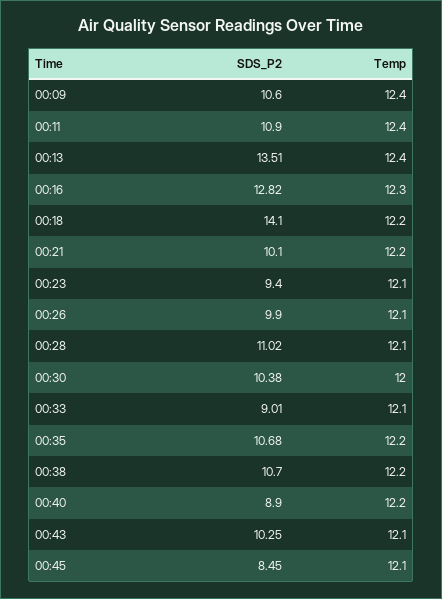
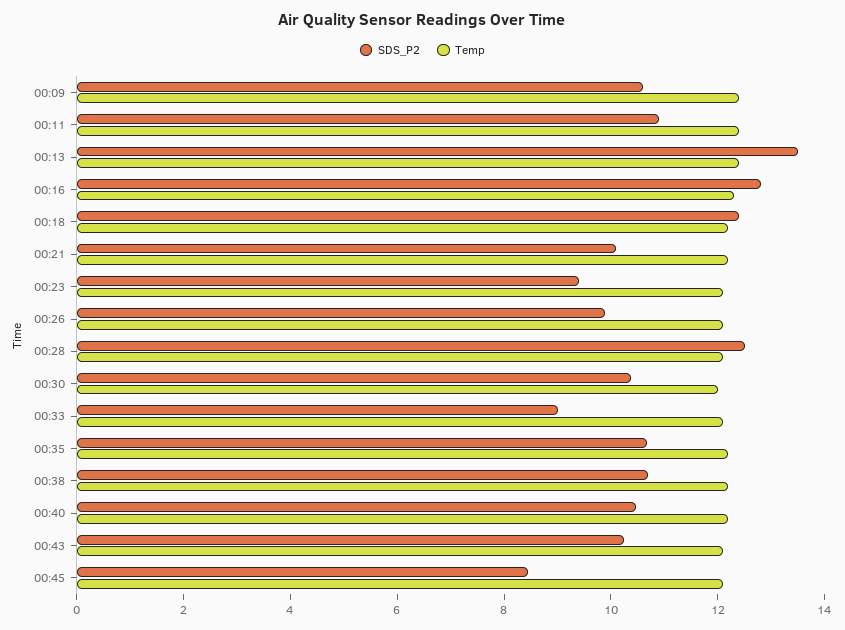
SDS_P2, 00:18: 14.1 -> 12.5
SDS_P2, 00:28: 11.02 -> 12.5
SDS_P2, 00:40: 8.9 -> 10.5

